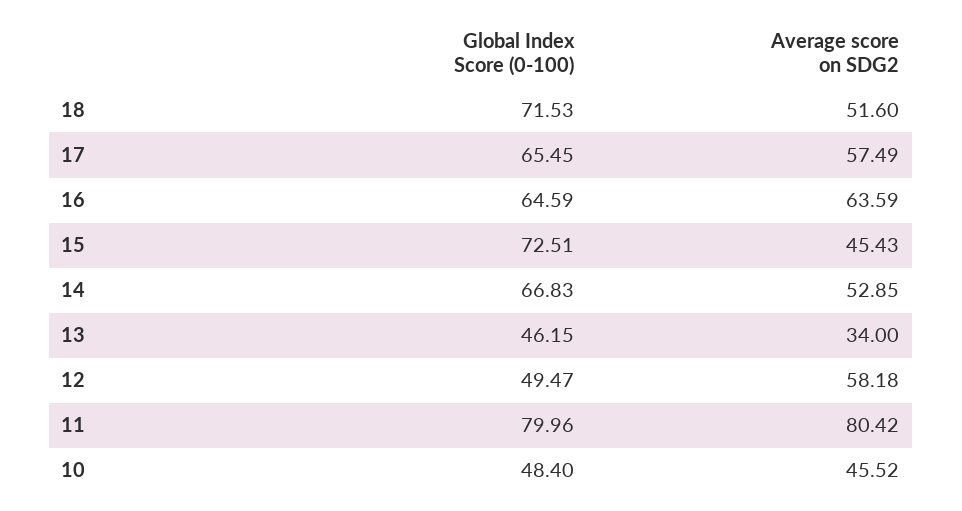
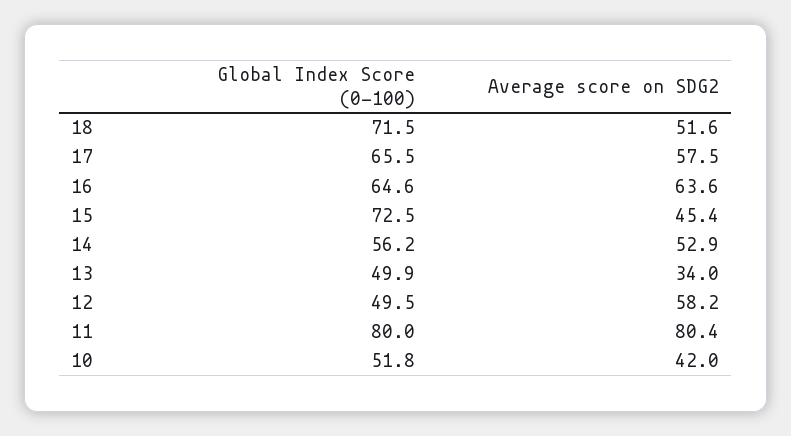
Global Index Score (0-100), 14: 66.83 -> 56.2
Global Index Score (0-100), 13: 46.15 -> 49.9
Global Index Score (0-100), 10: 48.4 -> 51.8
Average score on SDG2, 10: 45.52 -> 42

